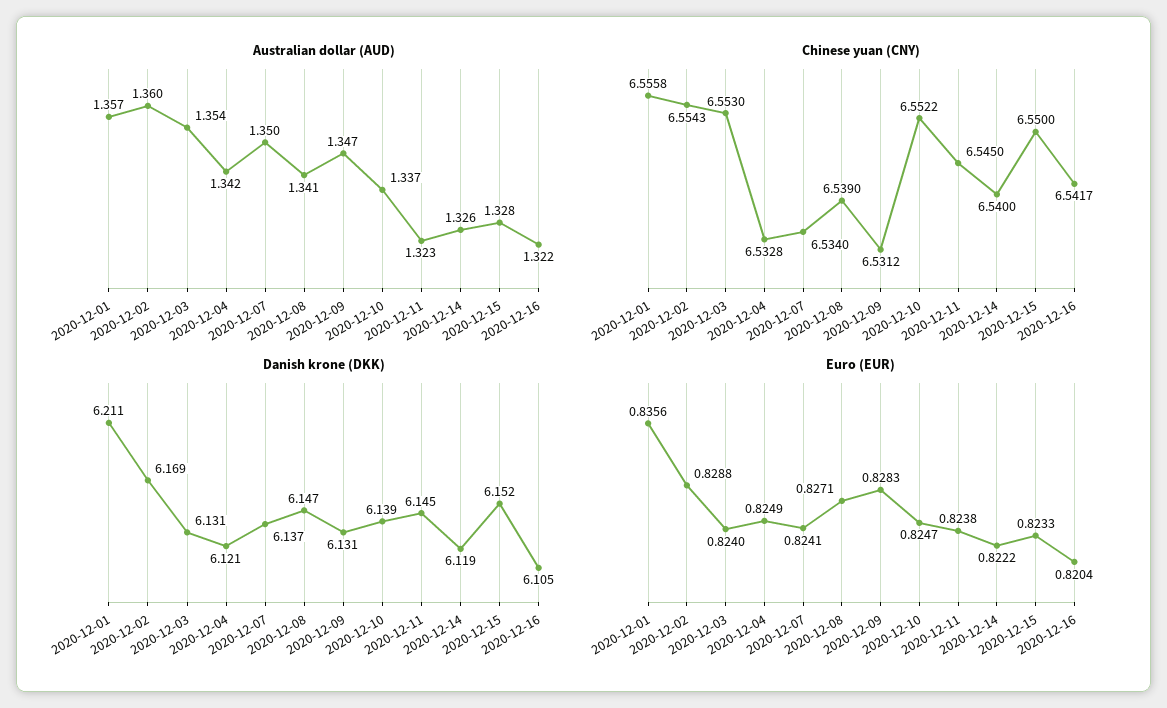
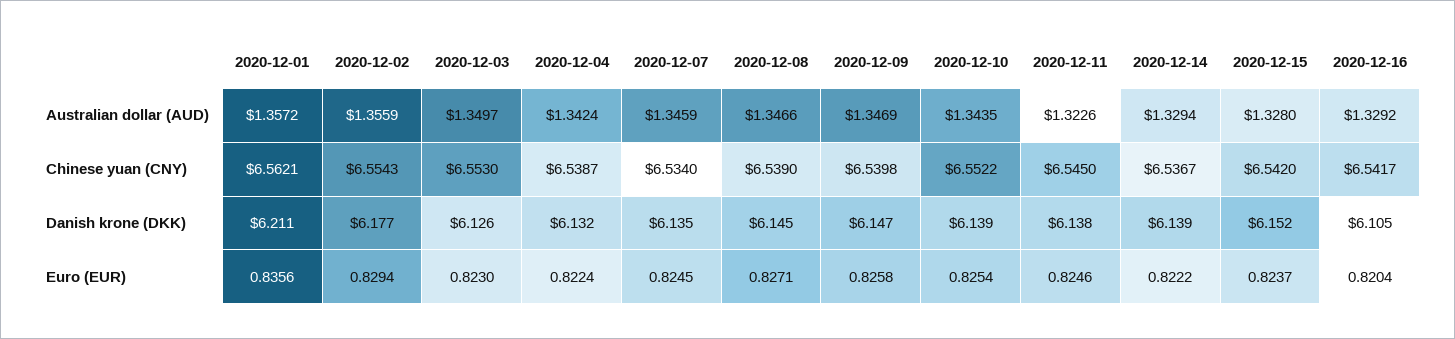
Australian dollar (AUD), 2020-12-02: 1.36 -> 1.3559
Australian dollar (AUD), 2020-12-03: 1.354 -> 1.3497
Australian dollar (AUD), 2020-12-07: 1.35 -> 1.3459
Australian dollar (AUD), 2020-12-08: 1.341 -> 1.3466
Australian dollar (AUD), 2020-12-10: 1.337 -> 1.3435
Australian dollar (AUD), 2020-12-14: 1.326 -> 1.3294
Australian dollar (AUD), 2020-12-16: 1.322 -> 1.3292
Chinese yuan (CNY), 2020-12-01: 6.5558 -> 6.5621
Chinese yuan (CNY), 2020-12-04: 6.5328 -> 6.5387
Chinese yuan (CNY), 2020-12-09: 6.5312 -> 6.5398
Chinese yuan (CNY), 2020-12-14: 6.54 -> 6.5367
Chinese yuan (CNY), 2020-12-15: 6.55 -> 6.542
Danish krone (DKK), 2020-12-02: 6.169 -> 6.177
Danish krone (DKK), 2020-12-03: 6.131 -> 6.126
Danish krone (DKK), 2020-12-04: 6.121 -> 6.132
Danish krone (DKK), 2020-12-07: 6.137 -> 6.135
Danish krone (DKK), 2020-12-08: 6.147 -> 6.145
Danish krone (DKK), 2020-12-09: 6.131 -> 6.147
Danish krone (DKK), 2020-12-11: 6.145 -> 6.138
Danish krone (DKK), 2020-12-14: 6.119 -> 6.139
Euro (EUR), 2020-12-02: 0.8288 -> 0.8294
Euro (EUR), 2020-12-03: 0.824 -> 0.823
Euro (EUR), 2020-12-04: 0.8249 -> 0.8224
Euro (EUR), 2020-12-07: 0.8241 -> 0.8245
Euro (EUR), 2020-12-09: 0.8283 -> 0.8258
Euro (EUR), 2020-12-10: 0.8247 -> 0.8254
Euro (EUR), 2020-12-11: 0.8238 -> 0.8246
Euro (EUR), 2020-12-15: 0.8233 -> 0.8237

